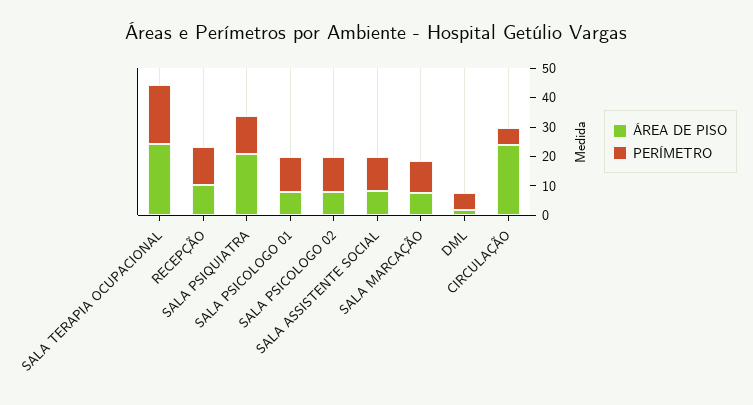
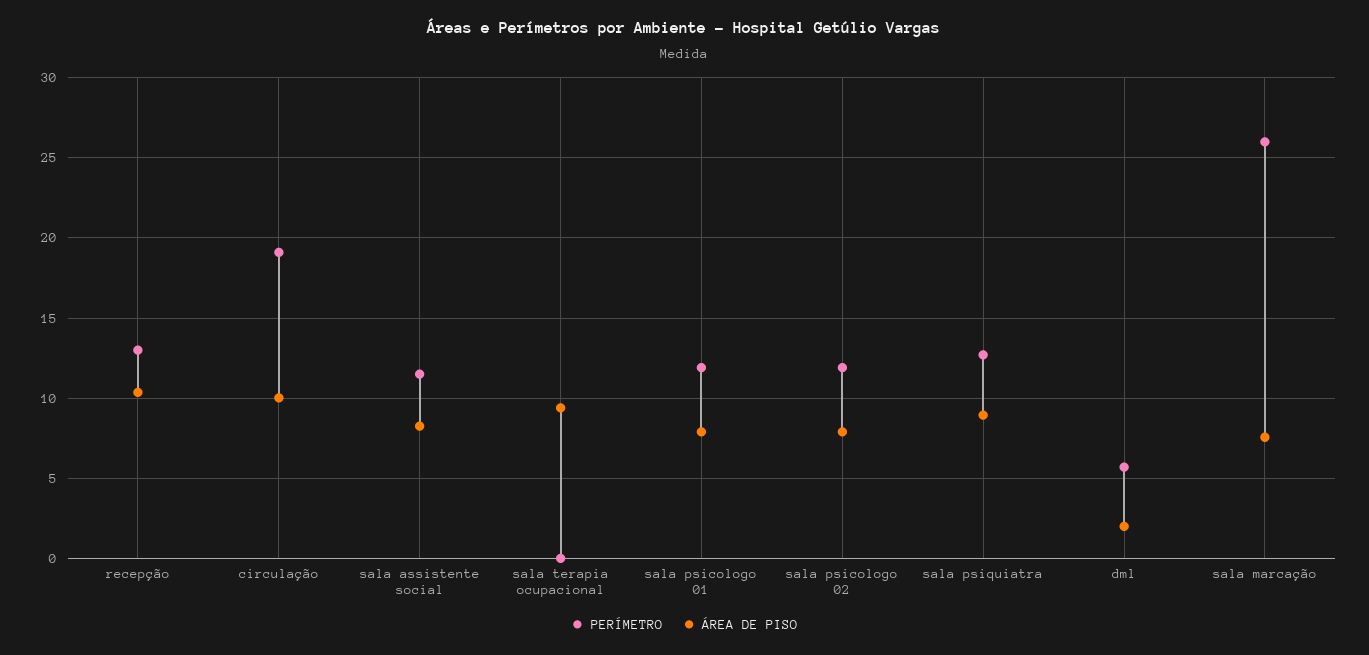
ÁREA DE PISO, SALA TERAPIA OCUPACIONAL: 25 -> 9.5
PERÍMETRO, SALA TERAPIA OCUPACIONAL: 20 -> 0
ÁREA DE PISO, SALA PSIQUIATRA: 20 -> 9
PERÍMETRO, SALA MARCAÇÃO: 10 -> 26
ÁREA DE PISO, CIRCULAÇÃO: 25 -> 10
PERÍMETRO, CIRCULAÇÃO: 5 -> 19

